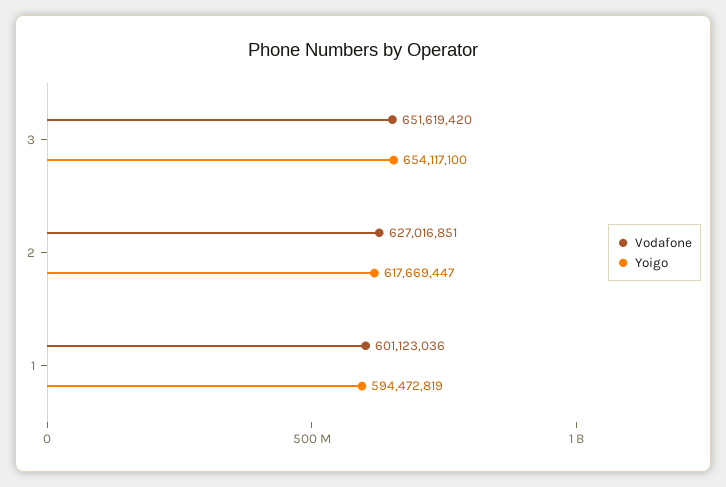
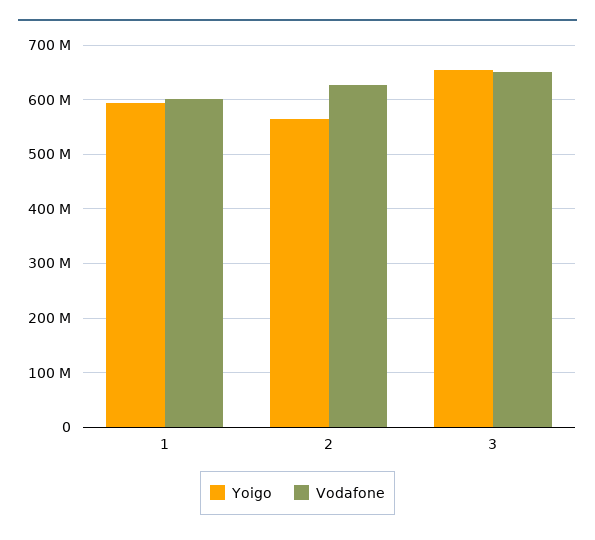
Yoigo, 2: 617669447 -> 560000000

